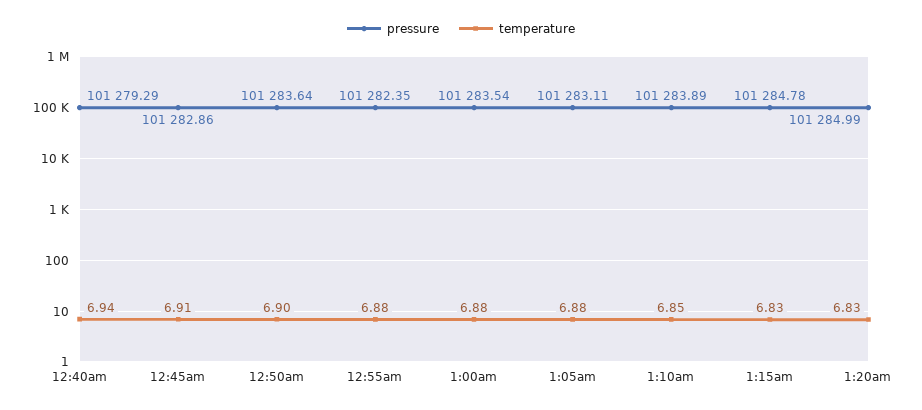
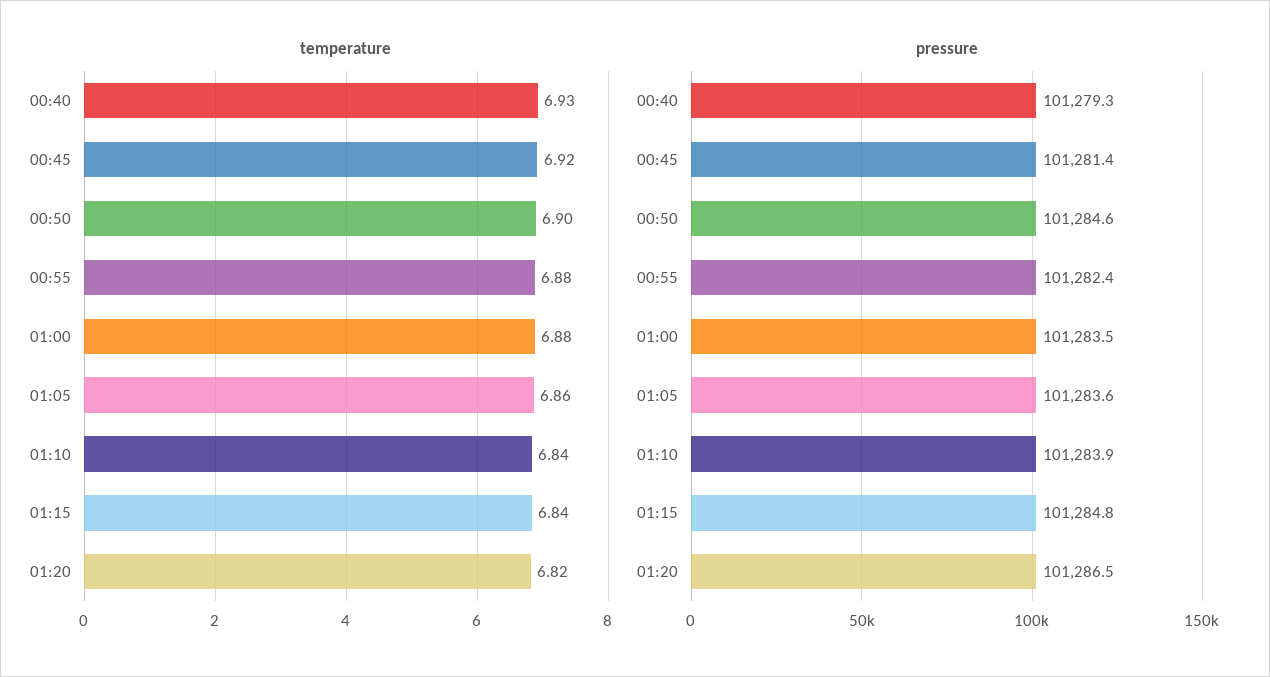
temperature, 12:40am: 6.94 -> 6.93
pressure, 12:45am: 101282.86 -> 101281.4
temperature, 12:45am: 6.91 -> 6.92
pressure, 12:50am: 101283.64 -> 101284.6
pressure, 1:05am: 101283.11 -> 101283.6
temperature, 1:05am: 6.88 -> 6.86
temperature, 1:10am: 6.85 -> 6.84
temperature, 1:15am: 6.83 -> 6.84
pressure, 1:20am: 101284.99 -> 101286.5
temperature, 1:20am: 6.83 -> 6.82

